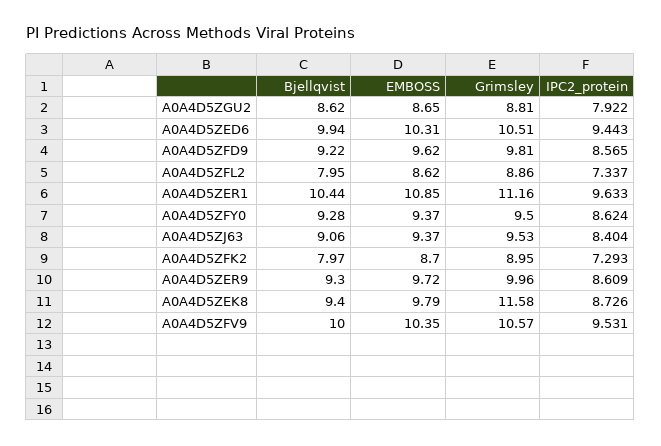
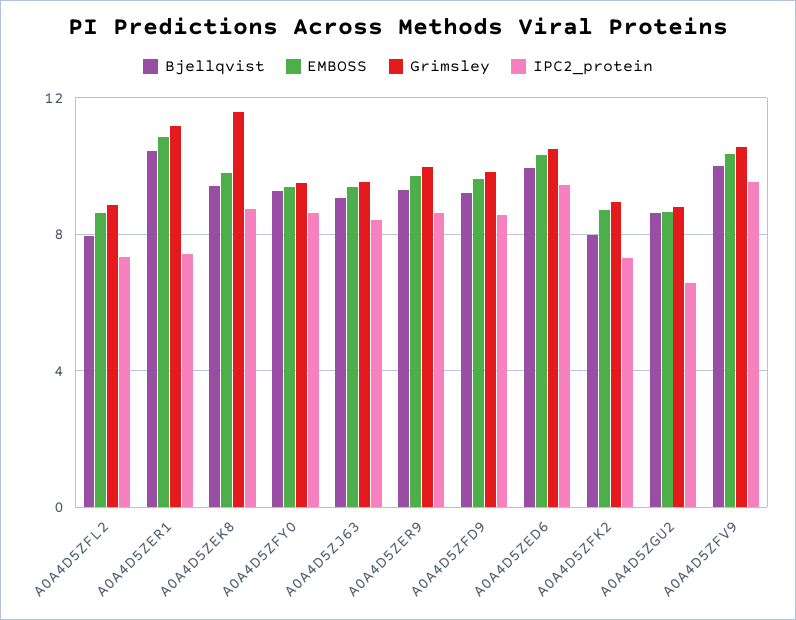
IPC2_protein, A0A4D5ZGU2: 7.922 -> 6.5
IPC2_protein, A0A4D5ZER1: 9.633 -> 7.5

